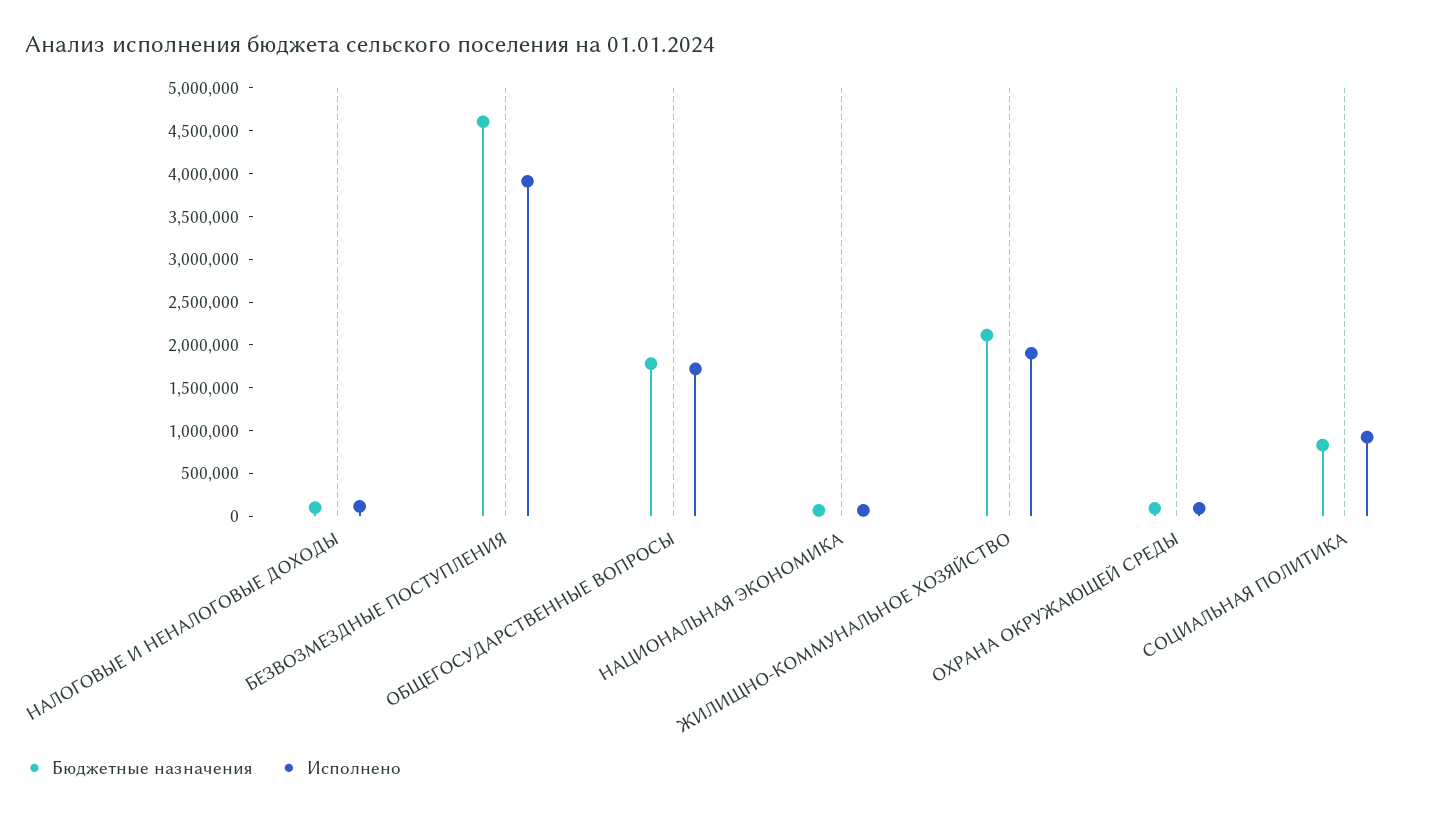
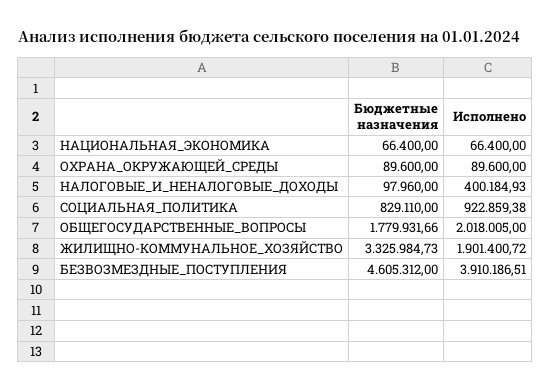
Исполнено, НАЛОГОВЫЕ И НЕНАЛОГОВЫЕ ДОХОДЫ: 100000 -> 400184.93
Исполнено, ОБЩЕГОСУДАРСТВЕННЫЕ ВОПРОСЫ: 1700000 -> 2018005
Бюджетные назначения, ЖИЛИЩНО-КОММУНАЛЬНОЕ ХОЗЯЙСТВО: 2100000 -> 3325984.73

